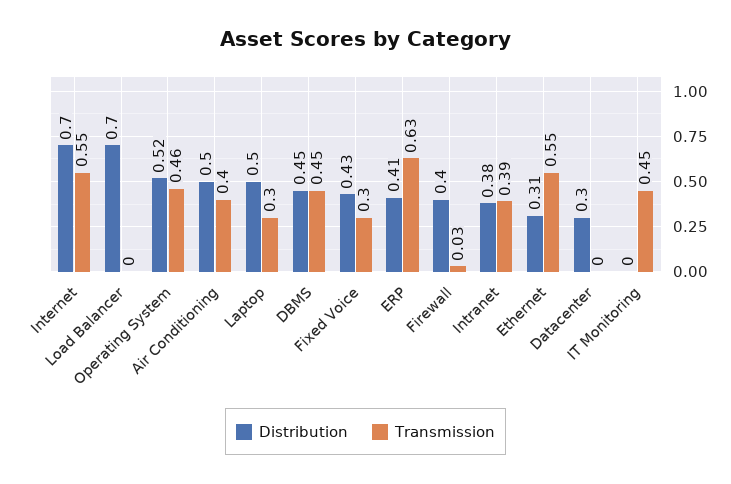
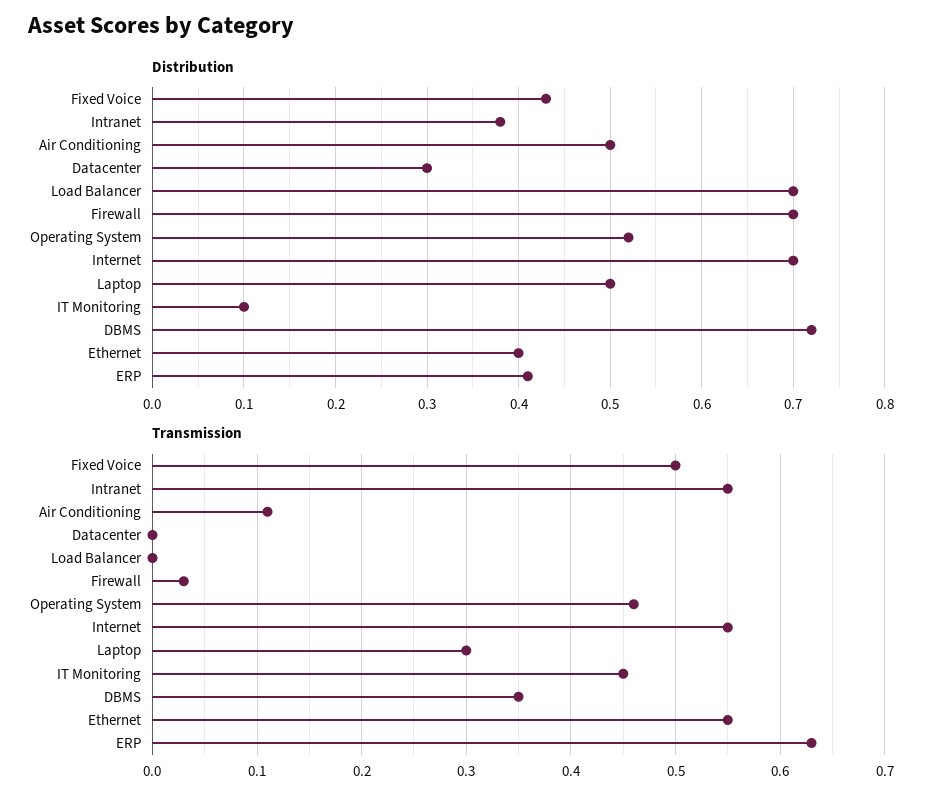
Transmission, Air Conditioning: 0.4 -> 0.11
Distribution, DBMS: 0.45 -> 0.72
Transmission, DBMS: 0.45 -> 0.35
Transmission, Fixed Voice: 0.3 -> 0.5
Distribution, Firewall: 0.4 -> 0.7
Transmission, Intranet: 0.39 -> 0.55
Distribution, Ethernet: 0.31 -> 0.4
Distribution, IT Monitoring: 0 -> 0.1

